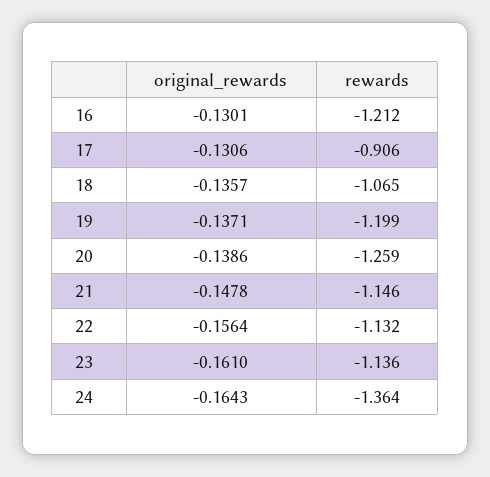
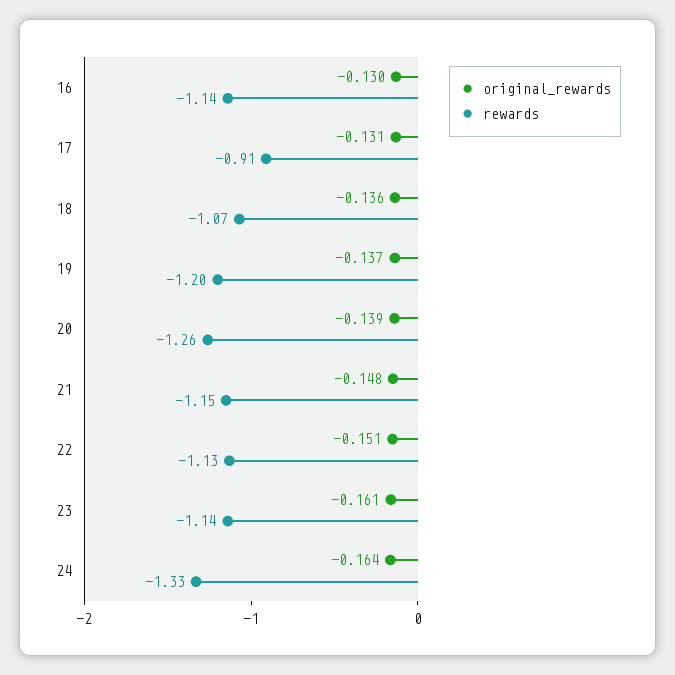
rewards, 16: -1.212 -> -1.14
original_rewards, 22: -0.1564 -> -0.151
rewards, 24: -1.364 -> -1.33

